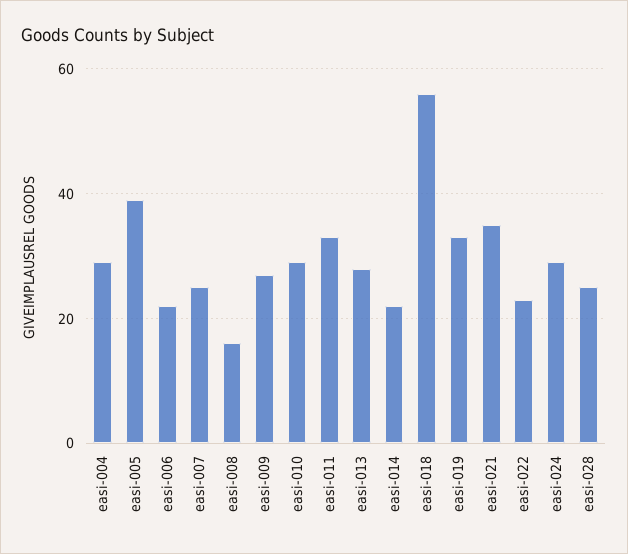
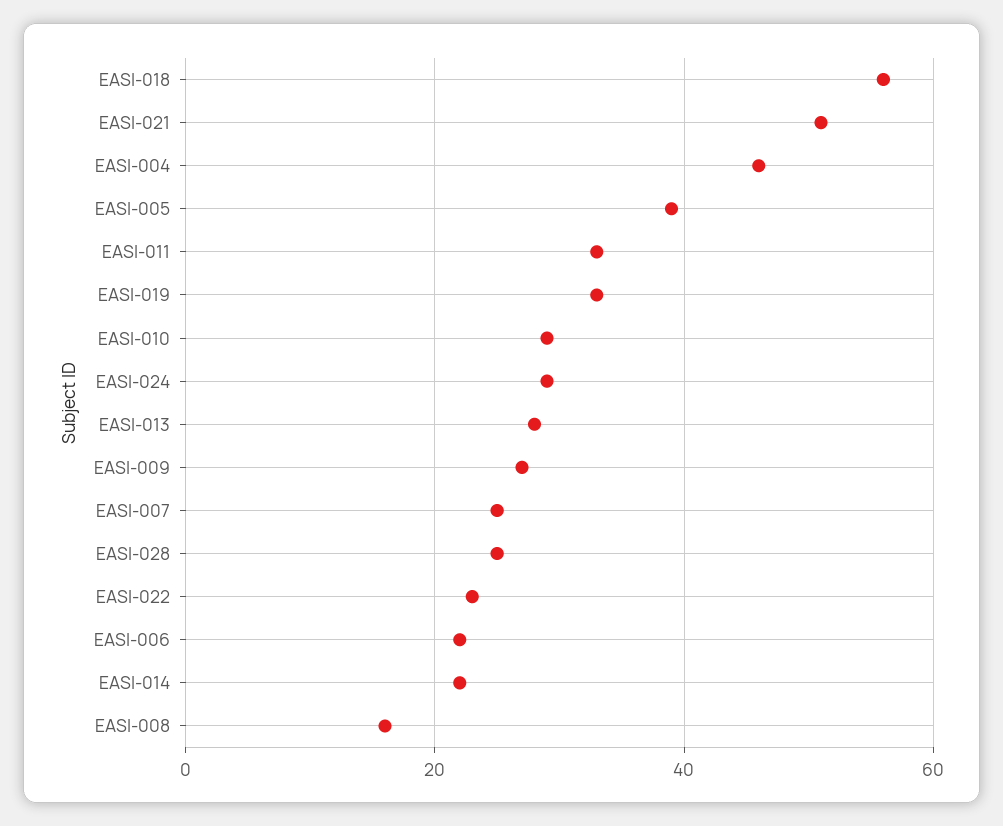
easi-004: 30 -> 45
easi-021: 35 -> 50

